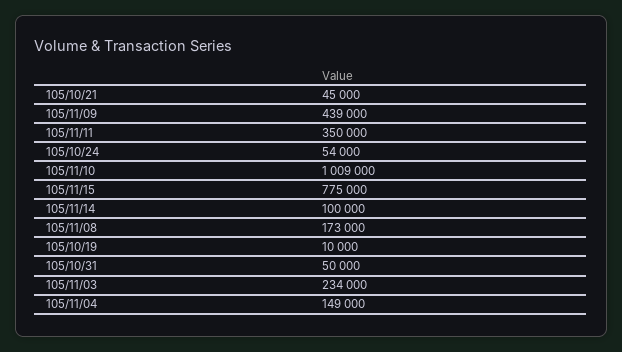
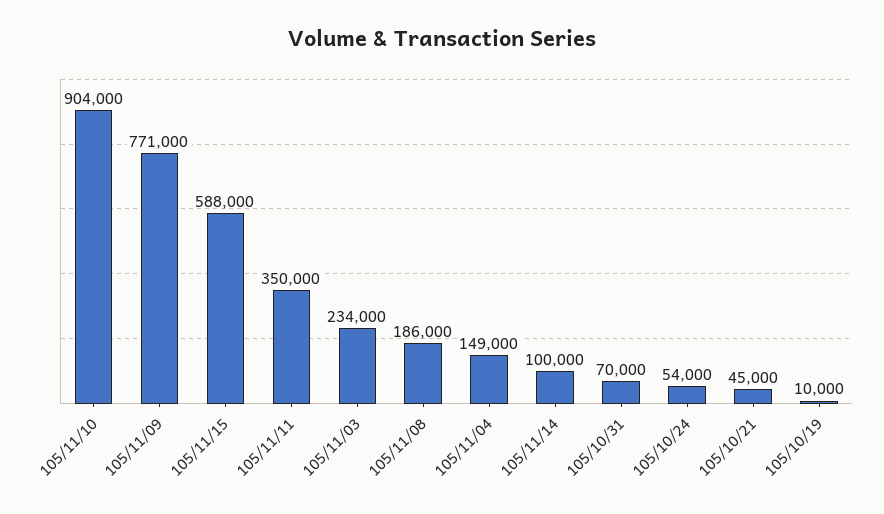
105/11/09: 439000 -> 771000
105/11/10: 1009000 -> 904000
105/11/15: 775000 -> 588000
105/11/08: 173000 -> 186000
105/10/31: 50000 -> 70000

